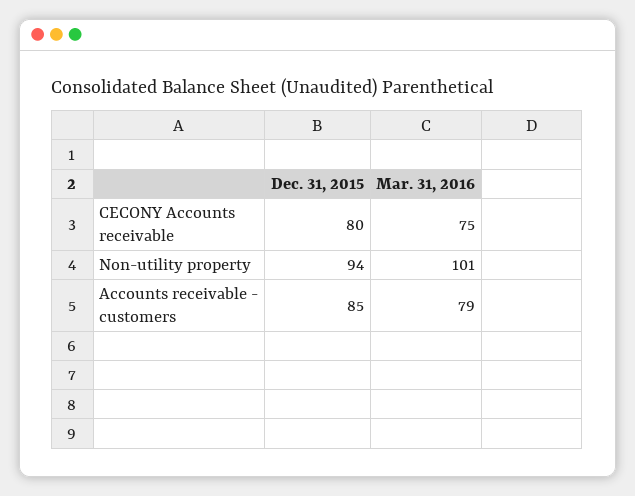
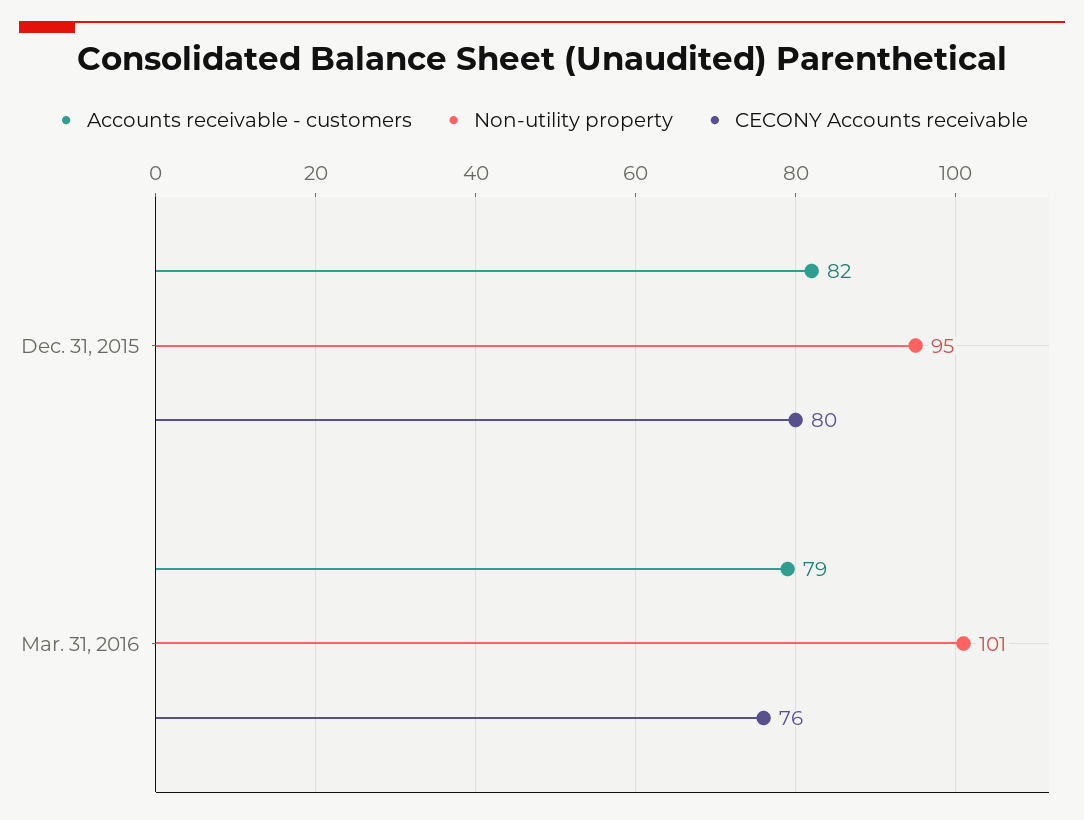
CECONY Accounts receivable, Mar. 31, 2016: 75 -> 76
Non-utility property, Dec. 31, 2015: 94 -> 95
Accounts receivable - customers, Dec. 31, 2015: 85 -> 82

